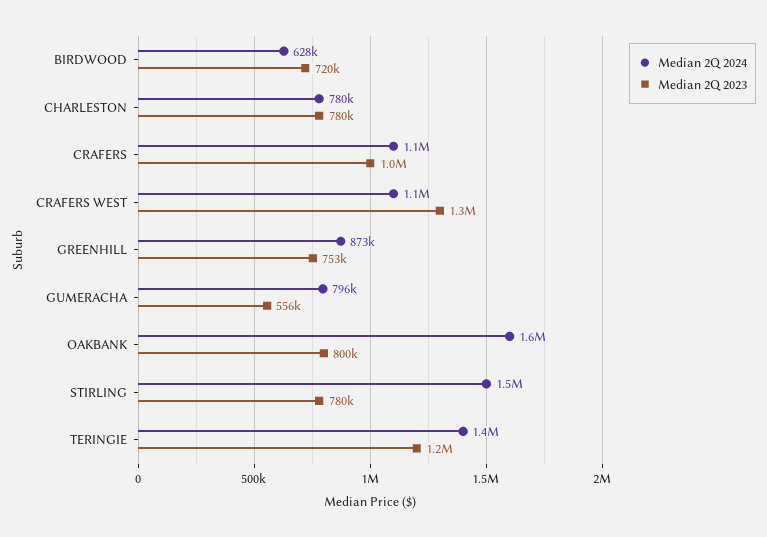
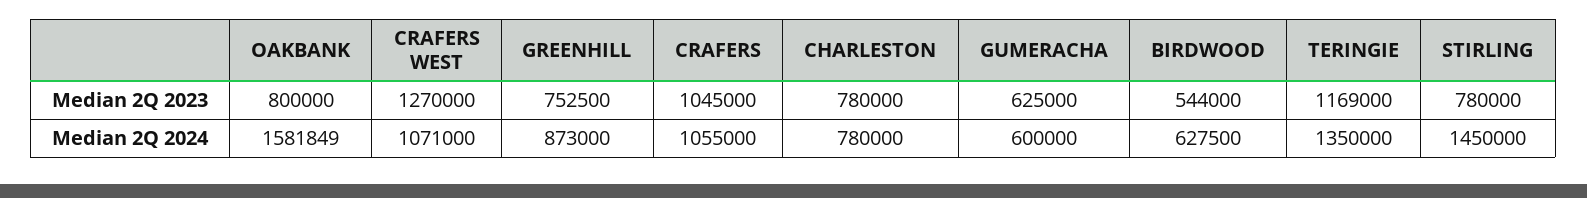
Median 2Q 2023, BIRDWOOD: 720000 -> 544000
Median 2Q 2024, GUMERACHA: 796000 -> 600000
Median 2Q 2023, GUMERACHA: 556000 -> 625000

